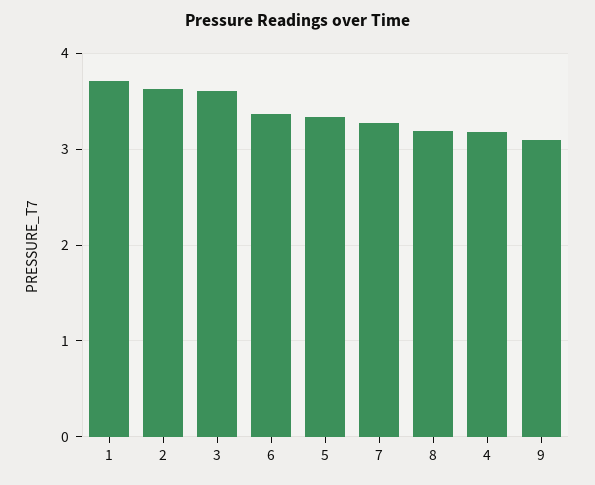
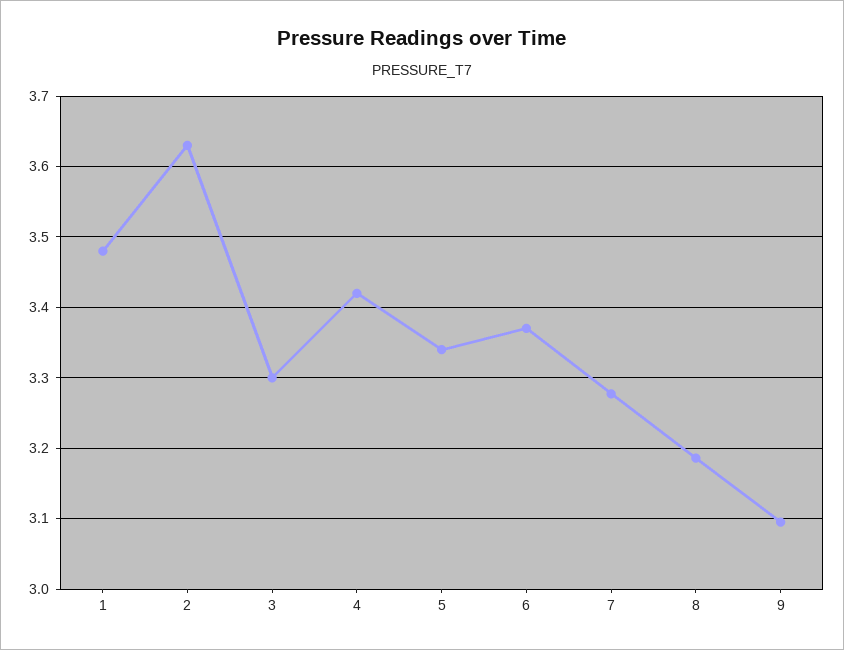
1: 3.7 -> 3.48
3: 3.6 -> 3.3
4: 3.2 -> 3.42

